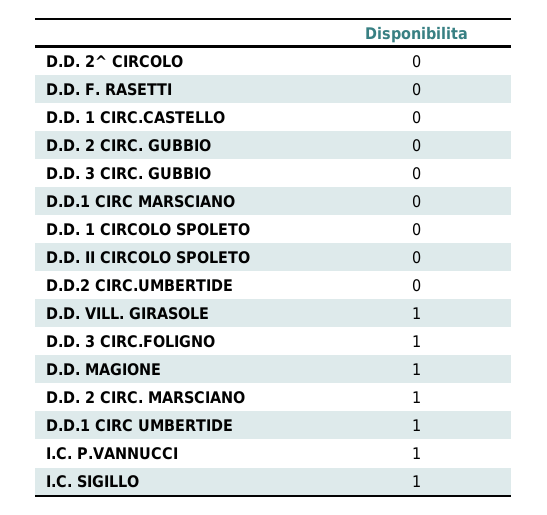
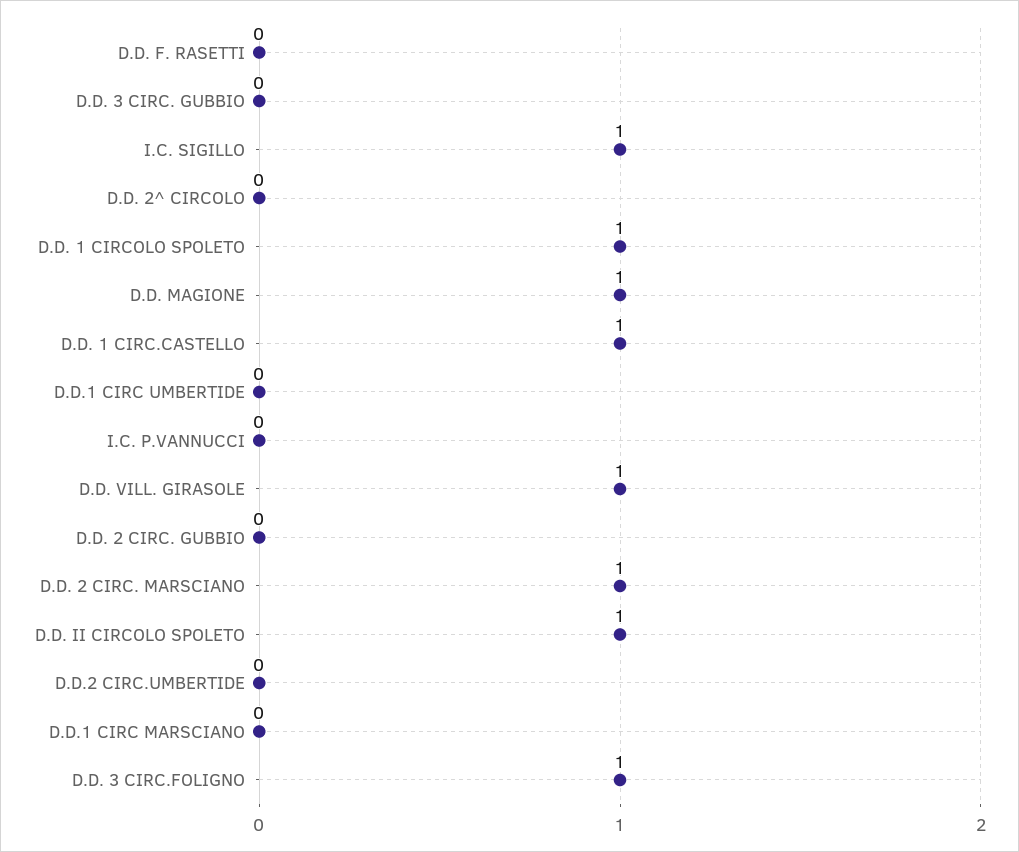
D.D. 1 CIRC.CASTELLO: 0 -> 1
D.D. 1 CIRCOLO SPOLETO: 0 -> 1
D.D. II CIRCOLO SPOLETO: 0 -> 1
D.D.1 CIRC UMBERTIDE: 1 -> 0
I.C. P.VANNUCCI: 1 -> 0

